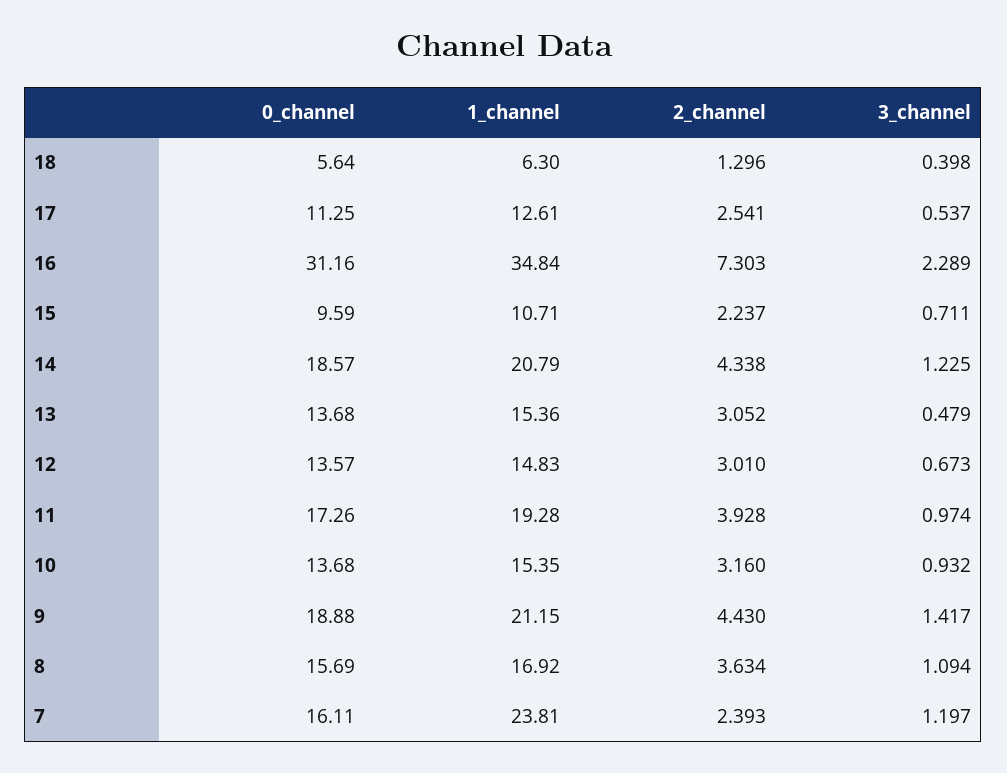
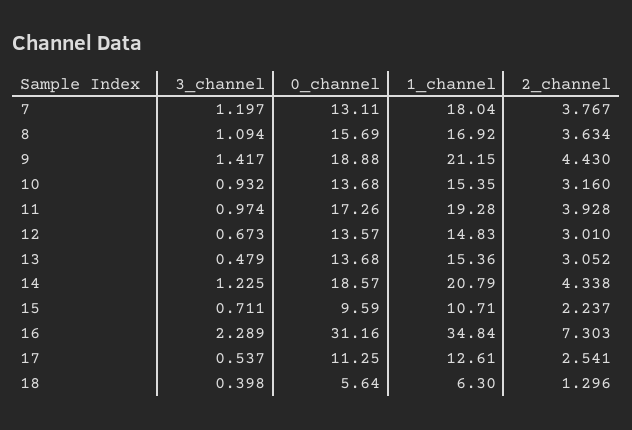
0_channel, 7: 16.11 -> 13.11
1_channel, 7: 23.81 -> 18.04
2_channel, 7: 2.393 -> 3.767

